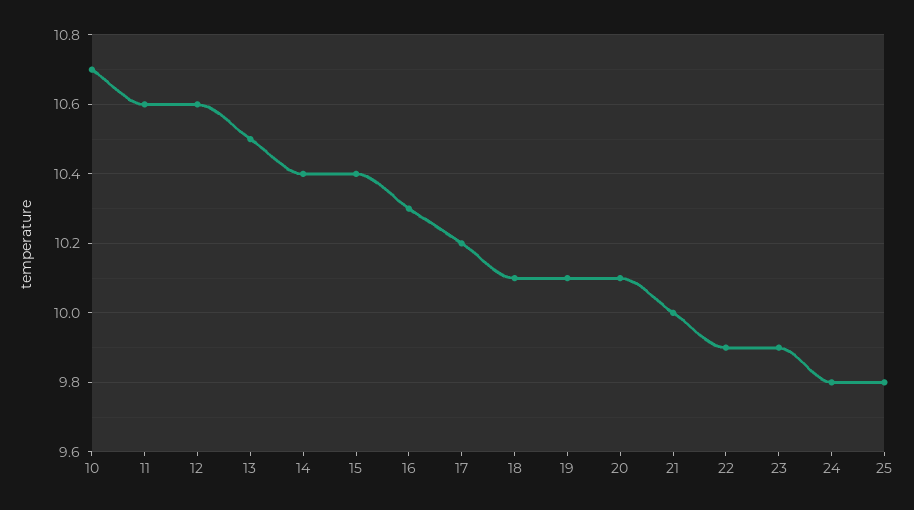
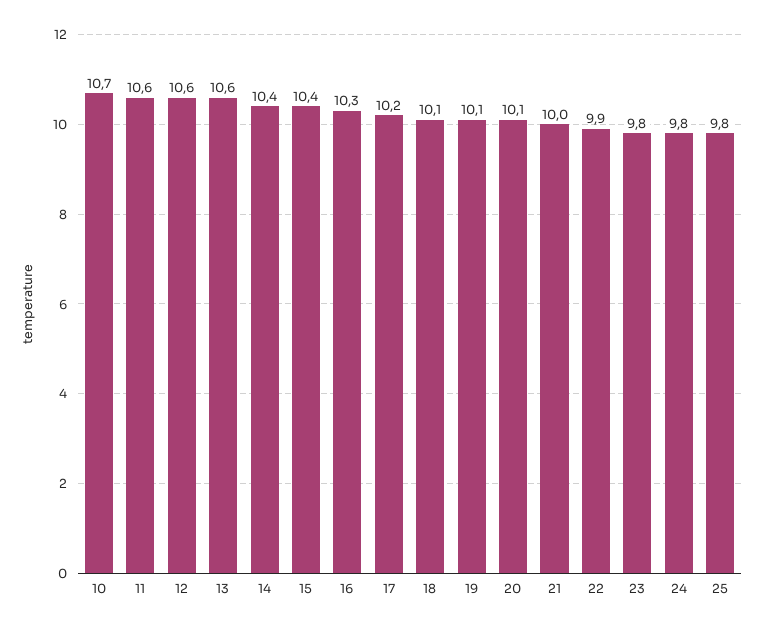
13: 10.5 -> 10.6
23: 9.9 -> 9.8

